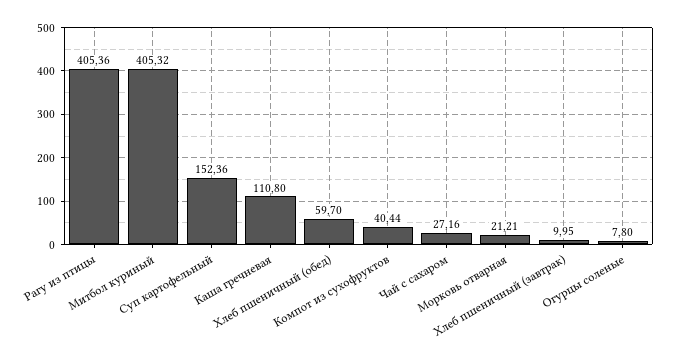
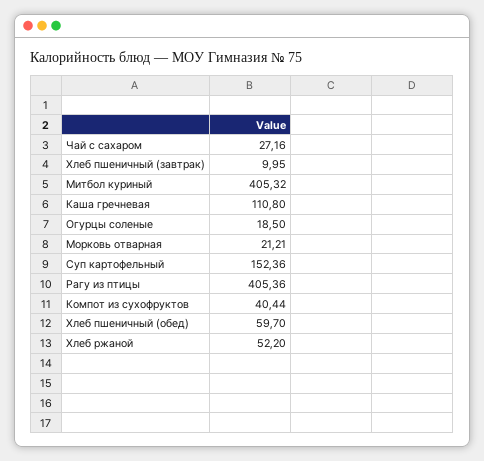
Огурцы соленые: 7.8 -> 18.5
Хлеб ржаной: none -> 52.2

